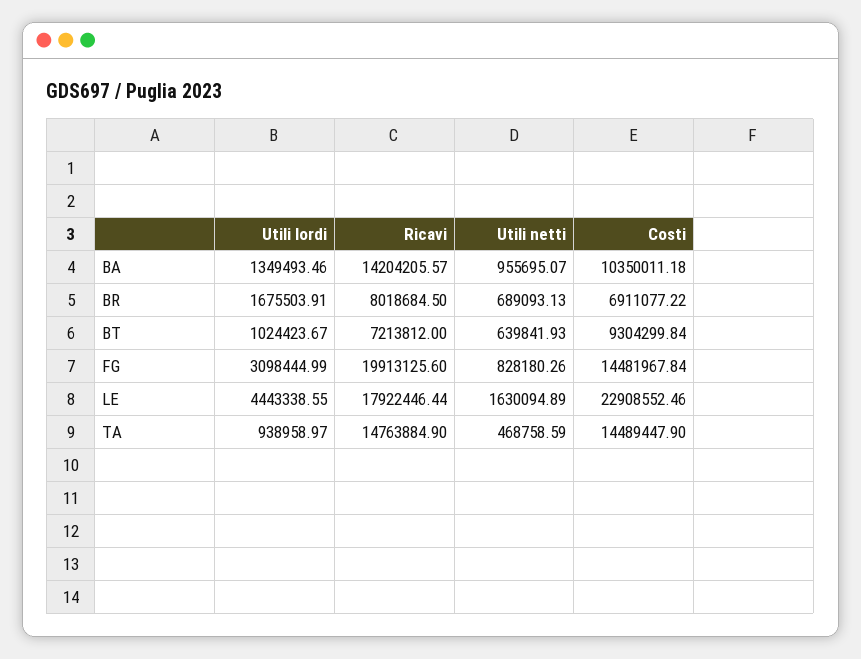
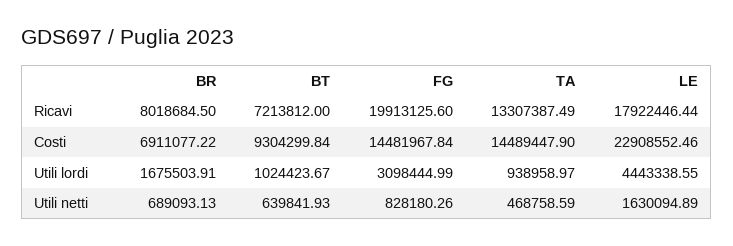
Utili lordi, BA: 1349493.46 -> none
Ricavi, BA: 14204205.57 -> none
Utili netti, BA: 955695.07 -> none
Costi, BA: 10350011.18 -> none
Ricavi, TA: 14763884.9 -> 13307387.49

